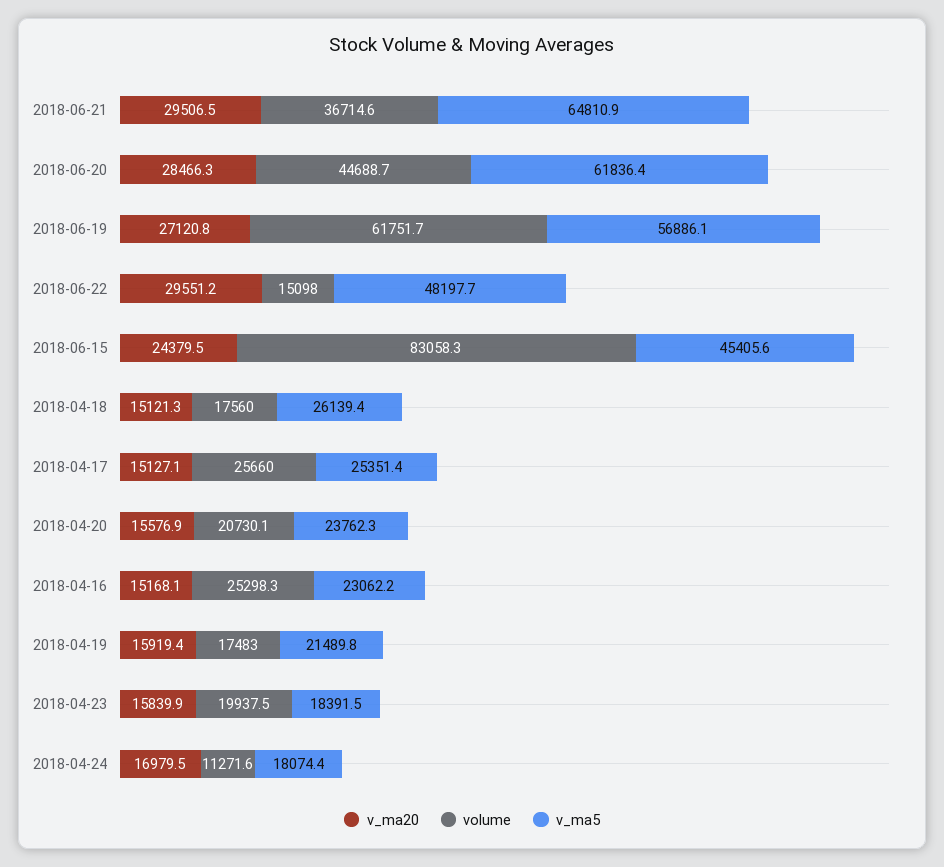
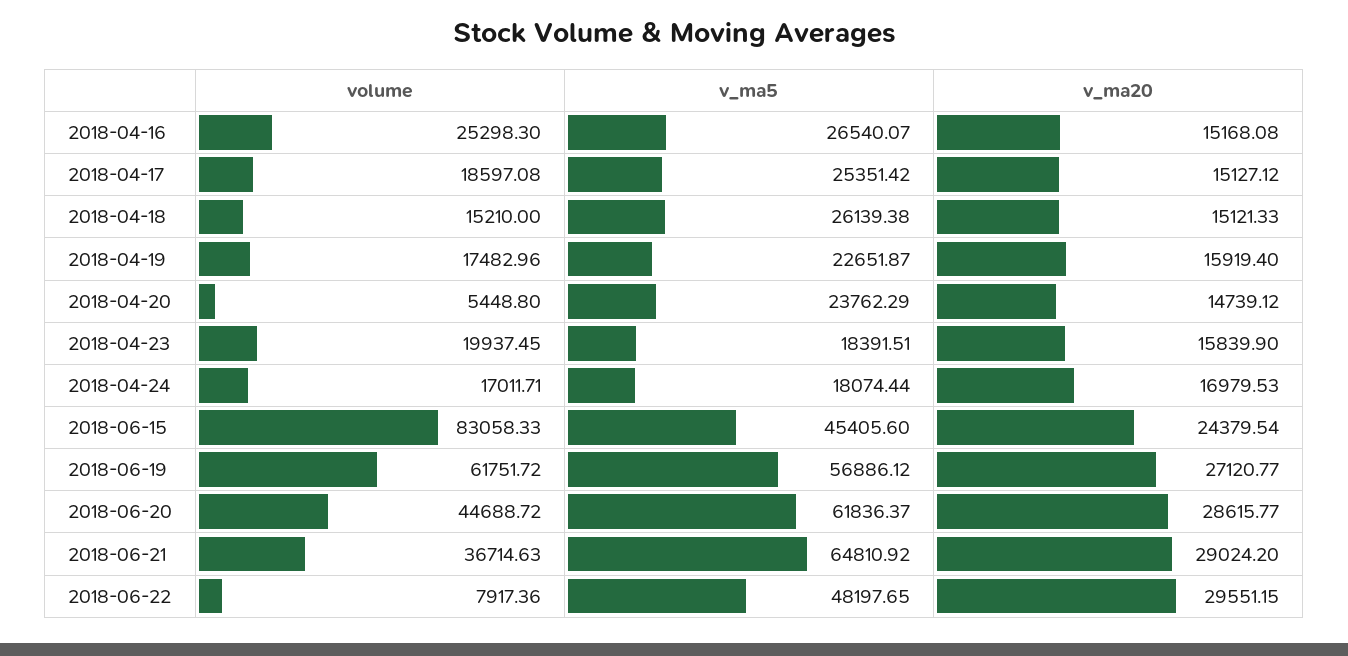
v_ma20, 2018-06-21: 29506.5 -> 29024.2
v_ma20, 2018-06-20: 28466.3 -> 28615.77
volume, 2018-06-22: 15098 -> 7917.36
volume, 2018-04-18: 17560 -> 15210
volume, 2018-04-17: 25660 -> 18597.08
v_ma20, 2018-04-20: 15576.9 -> 14739.12
volume, 2018-04-20: 20730.1 -> 5448.8
v_ma5, 2018-04-16: 23062.2 -> 26540.07
v_ma5, 2018-04-19: 21489.8 -> 22651.87
volume, 2018-04-24: 11271.6 -> 17011.71

